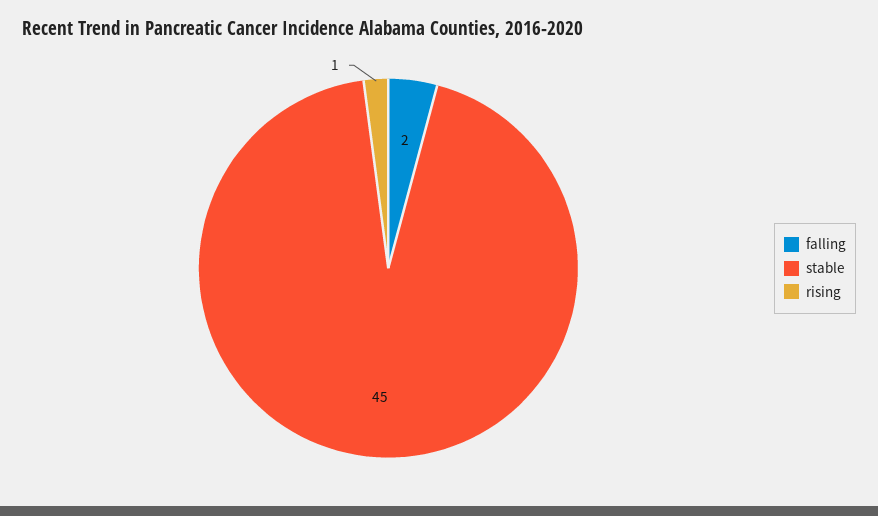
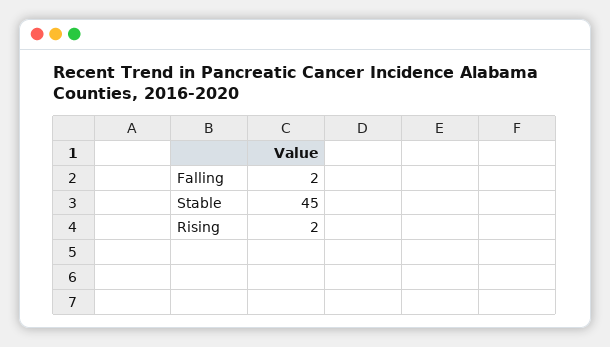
rising: 1 -> 2

